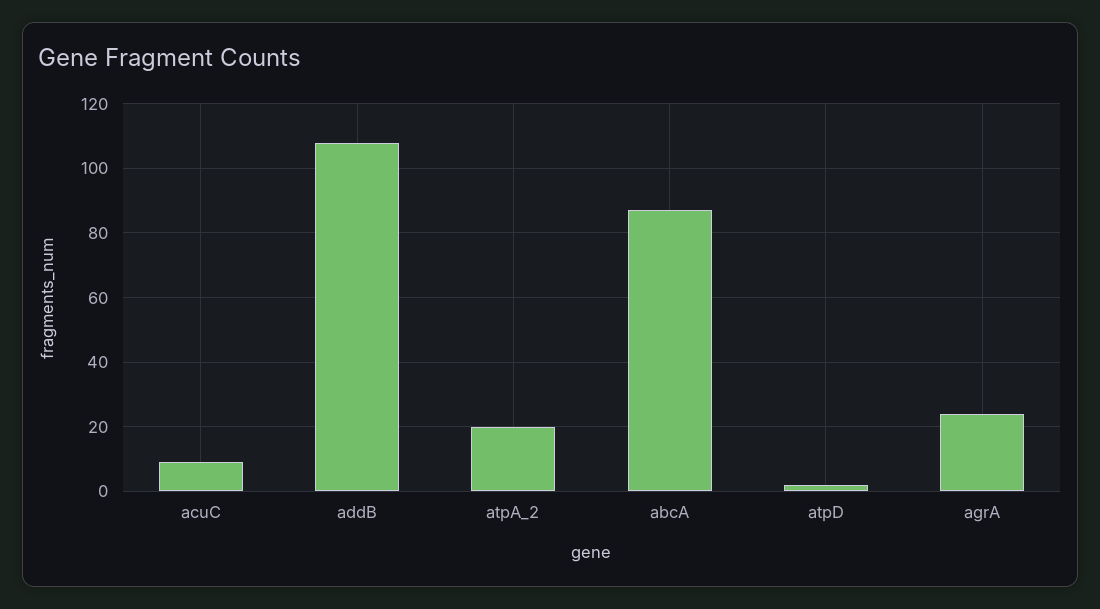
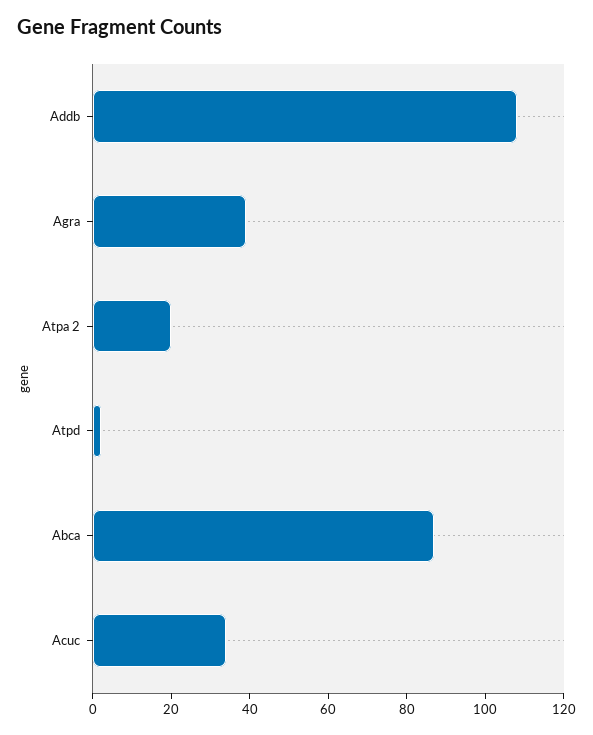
acuC: 10 -> 35
agrA: 25 -> 40

